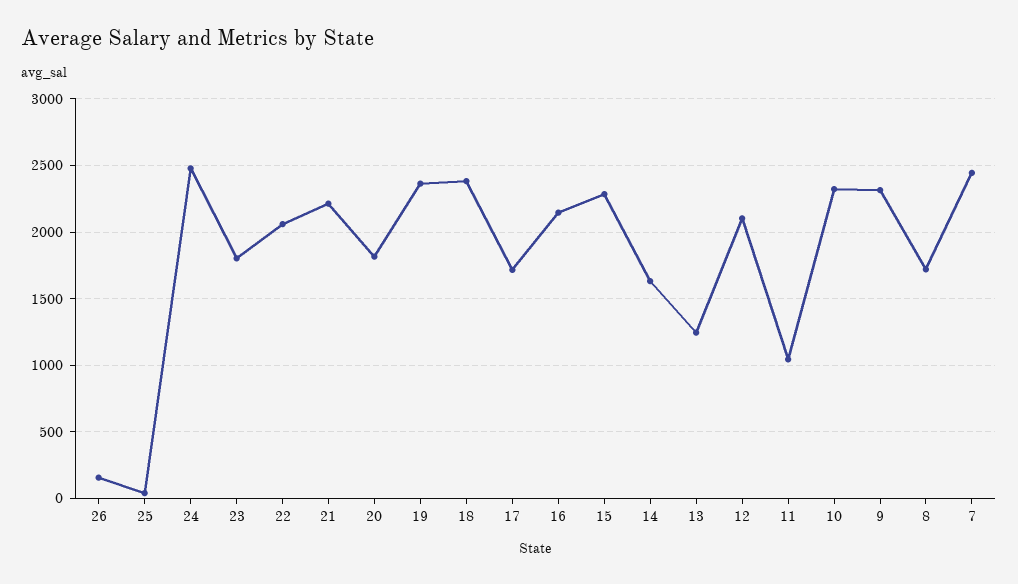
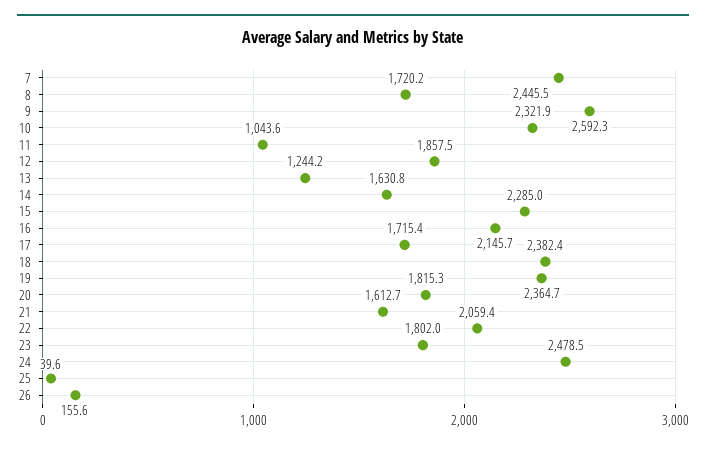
21: 2200 -> 1612.7
12: 2100 -> 1857.5
9: 2300 -> 2592.3

